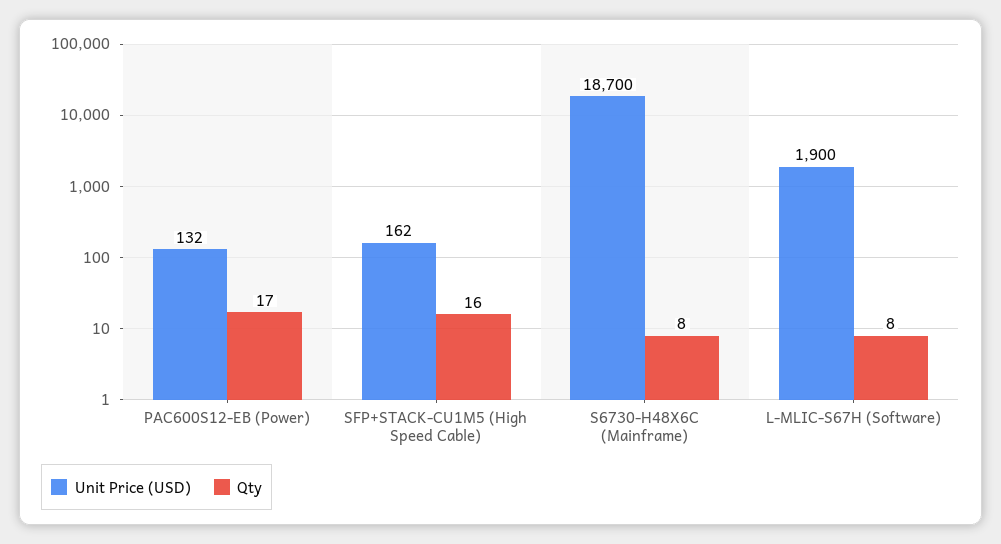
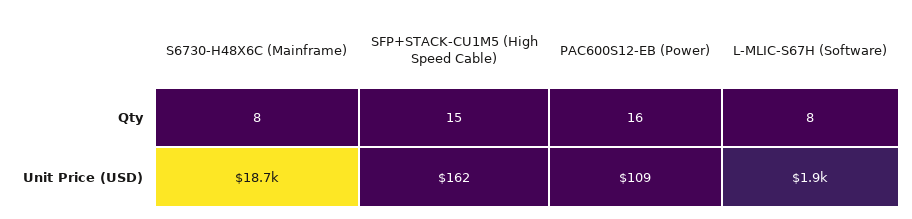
Unit Price (USD), PAC600S12-EB (Power): 132 -> 109
Qty, PAC600S12-EB (Power): 17 -> 16
Qty, SFP+STACK-CU1M5 (High Speed Cable): 16 -> 15

